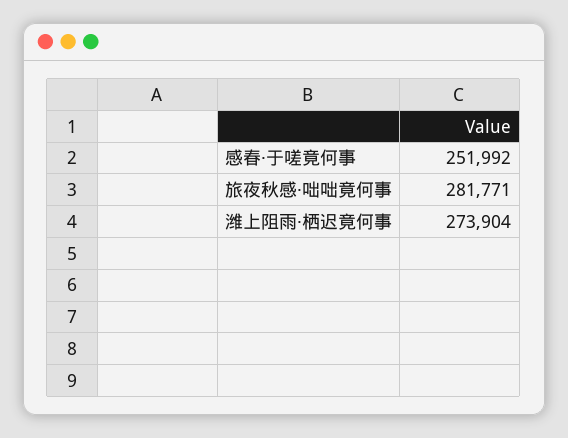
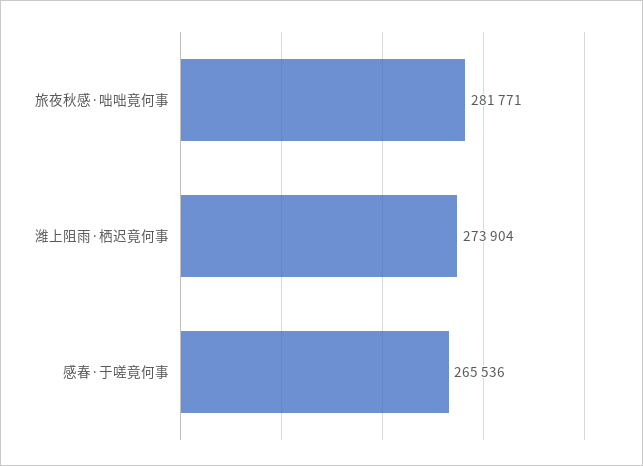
感春·于嗟竟何事: 251992 -> 265536

